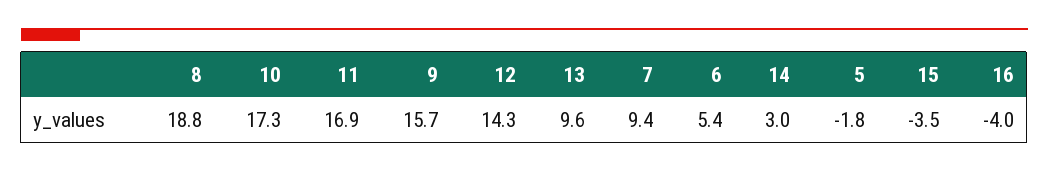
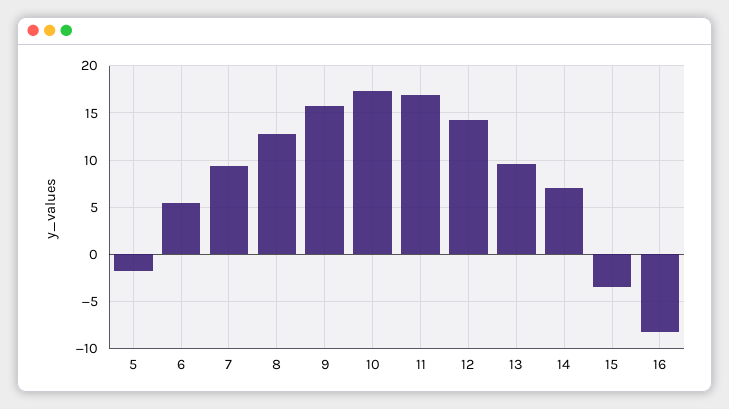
8: 18.8 -> 13
14: 3 -> 7
16: -4 -> -8

